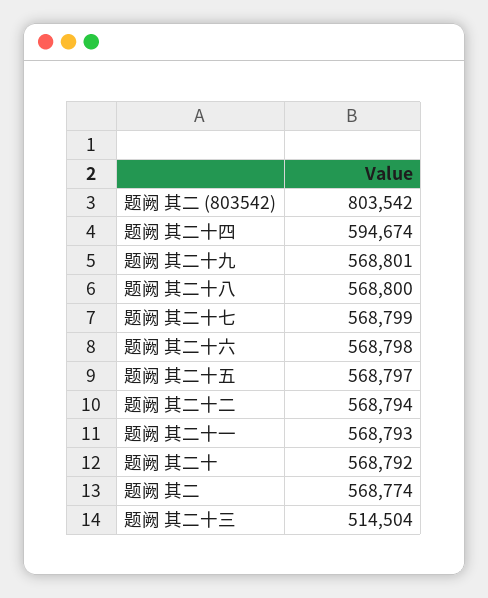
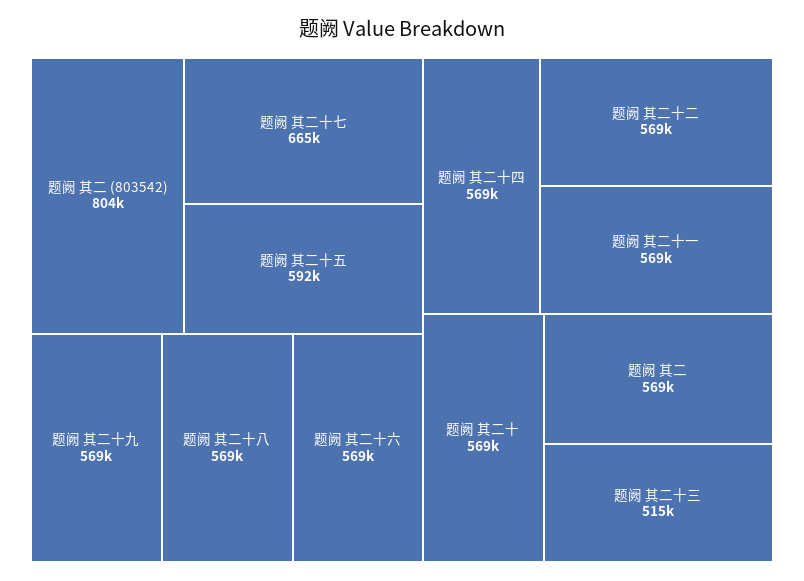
题阙 其二十四: 594674 -> 569000
题阙 其二十七: 568799 -> 665000
题阙 其二十五: 568797 -> 592000

